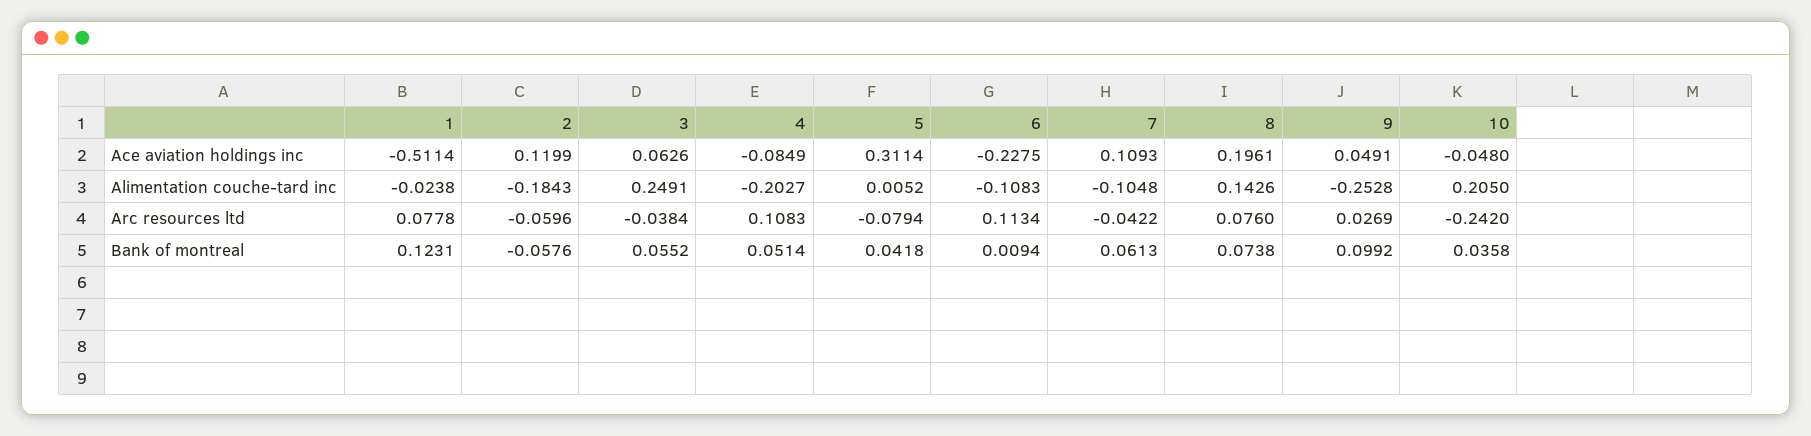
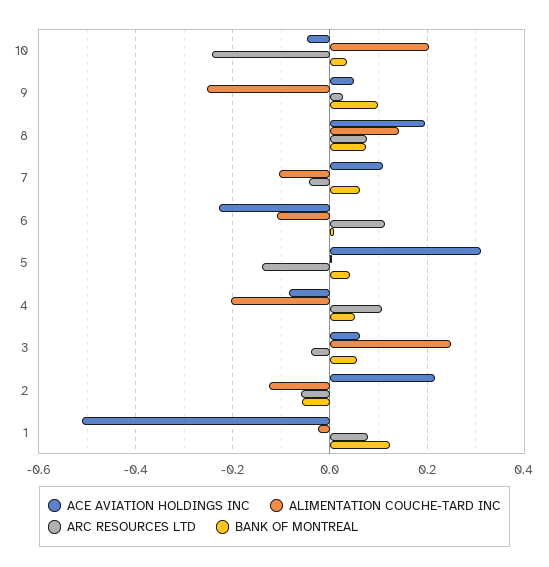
Ace aviation holdings inc, 2: 0.1199 -> 0.22
Alimentation couche-tard inc, 2: -0.1843 -> -0.12
Arc resources ltd, 5: -0.0794 -> -0.14

